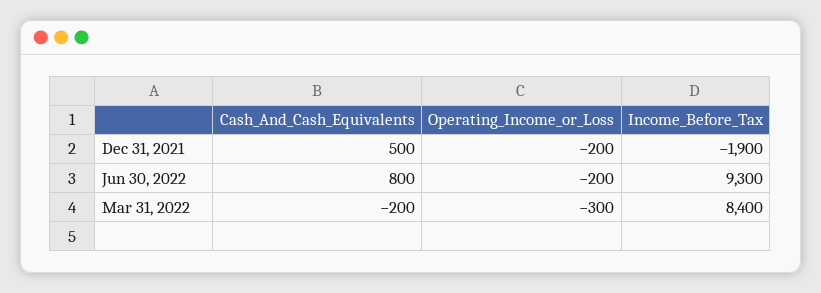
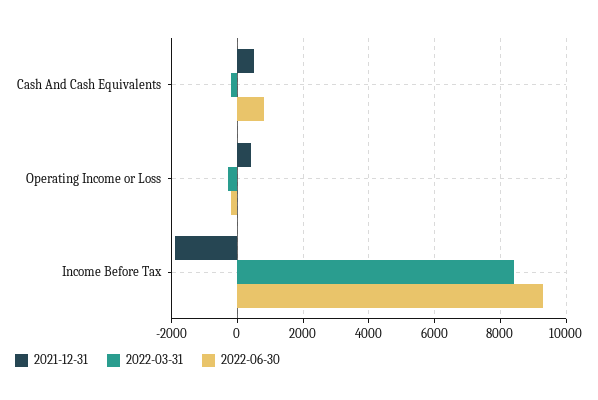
Dec 31, 2021, Operating_Income_or_Loss: -200 -> 400

